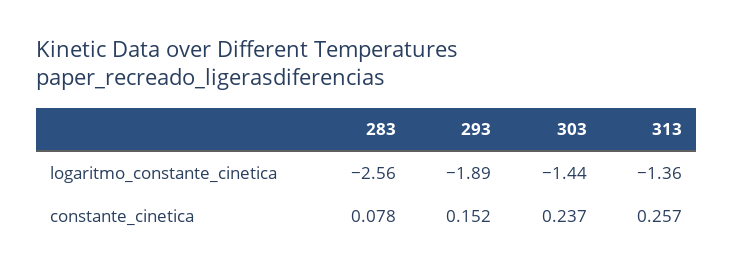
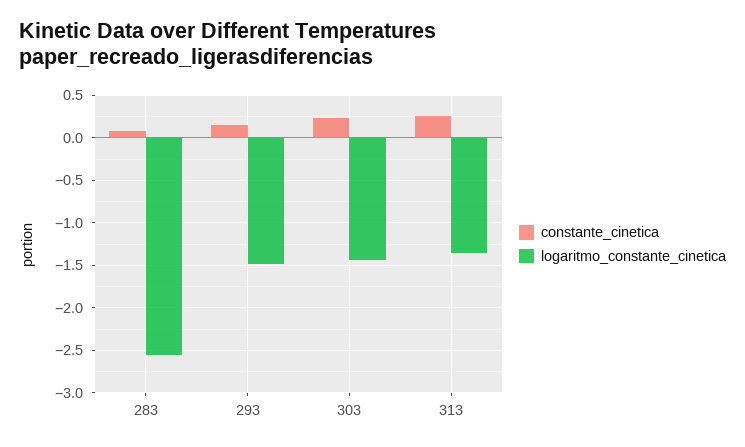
logaritmo_constante_cinetica, 293: -1.89 -> -1.5

